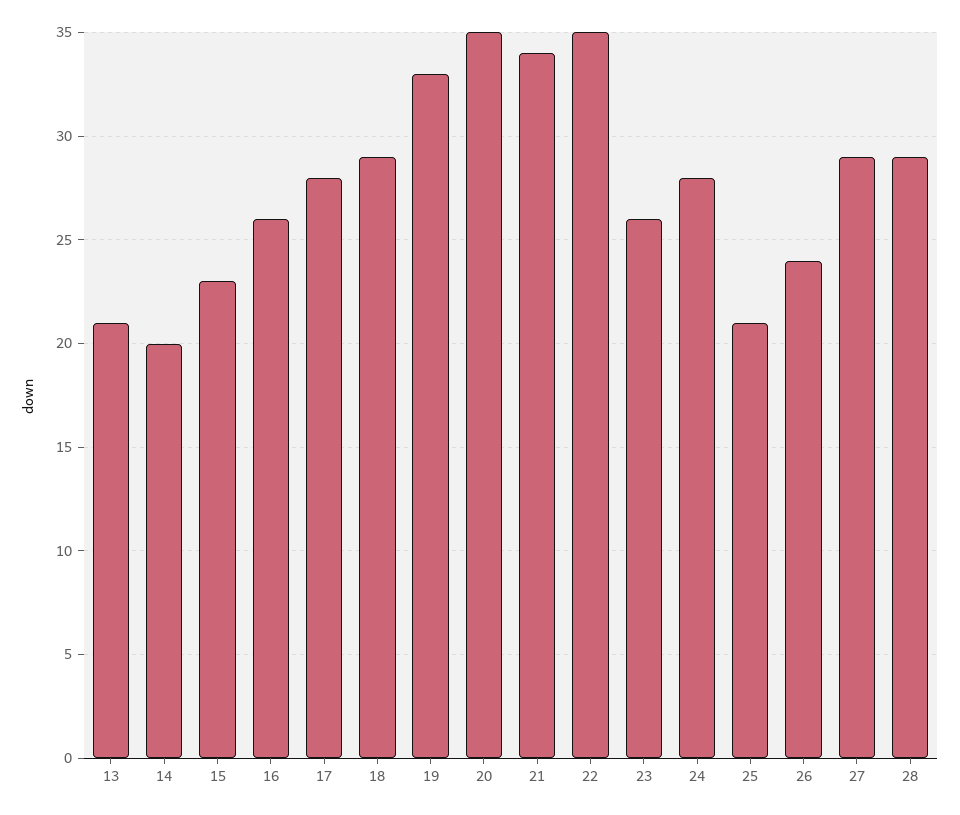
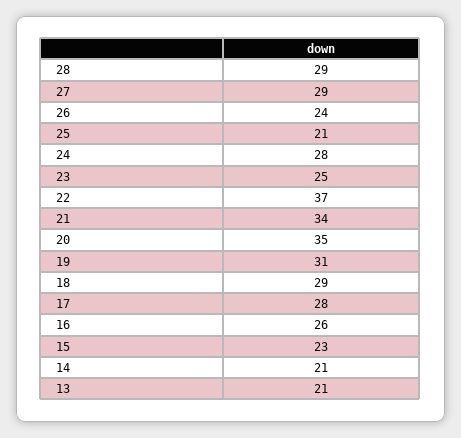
14: 20 -> 21
19: 33 -> 31
22: 35 -> 37
23: 26 -> 25

